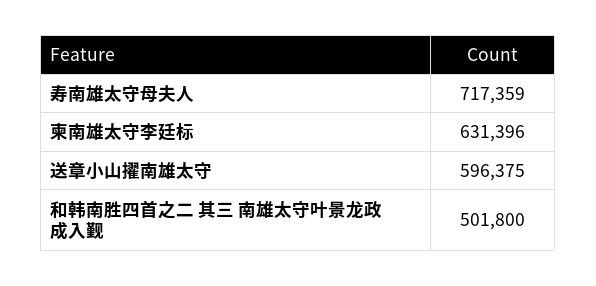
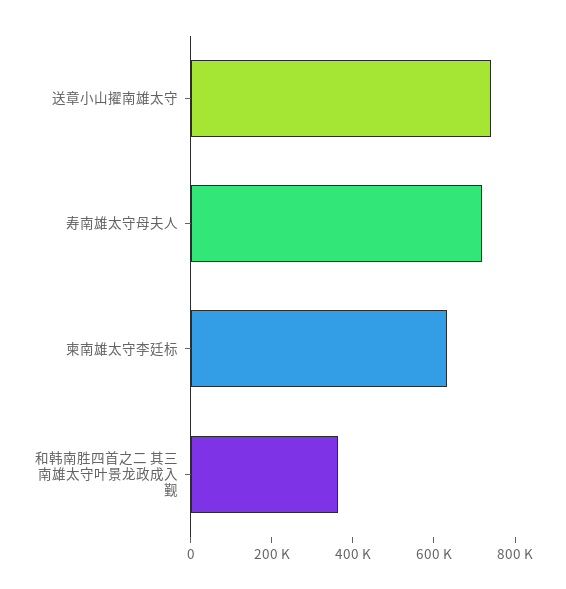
送章小山擢南雄太守: 596375 -> 750000
和韩南胜四首之二 其三 南雄太守叶景龙政成入觐: 501800 -> 350000

